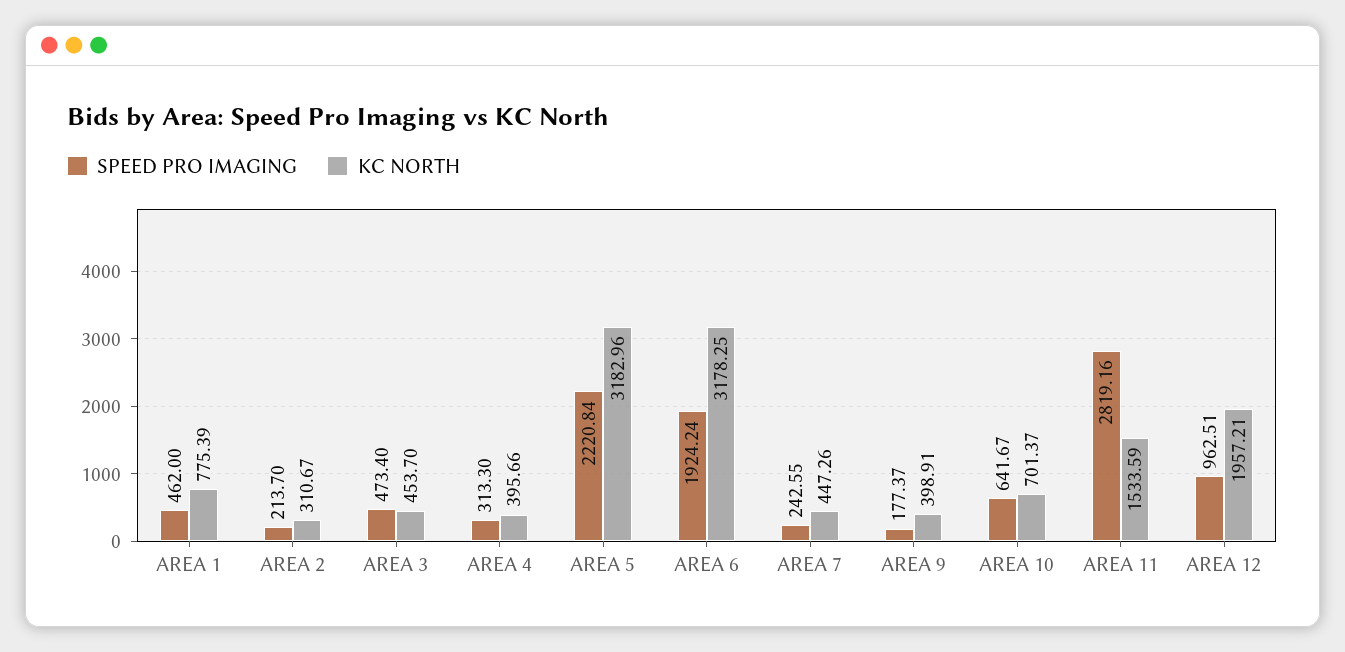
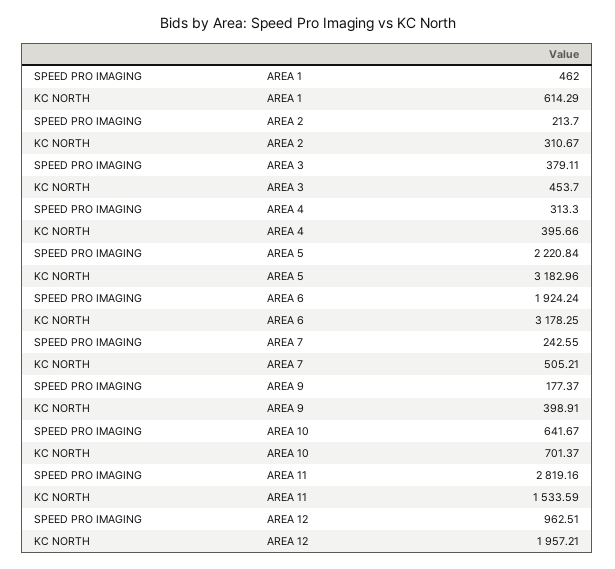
KC NORTH, AREA 1: 775.39 -> 614.29
SPEED PRO IMAGING, AREA 3: 473.4 -> 379.11
KC NORTH, AREA 7: 447.26 -> 505.21

